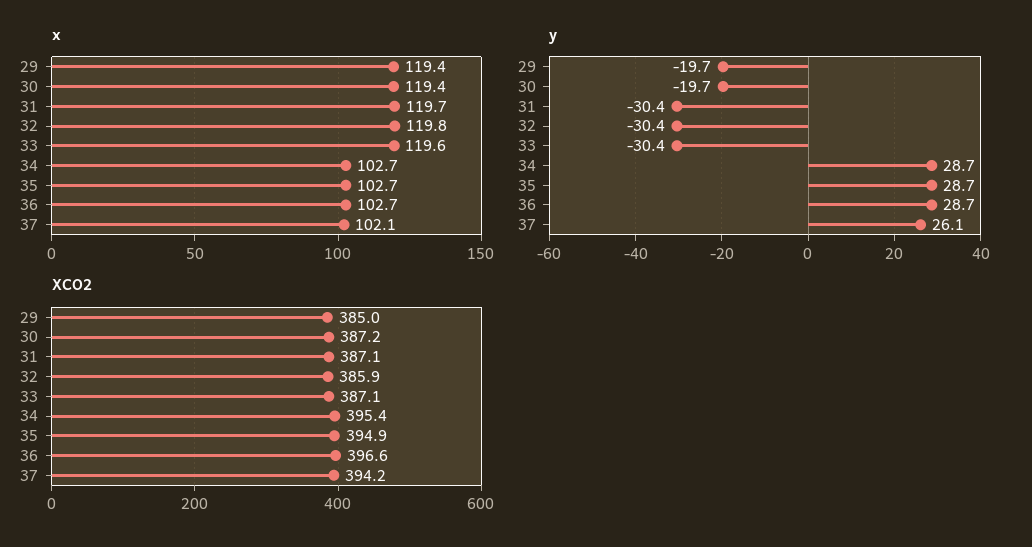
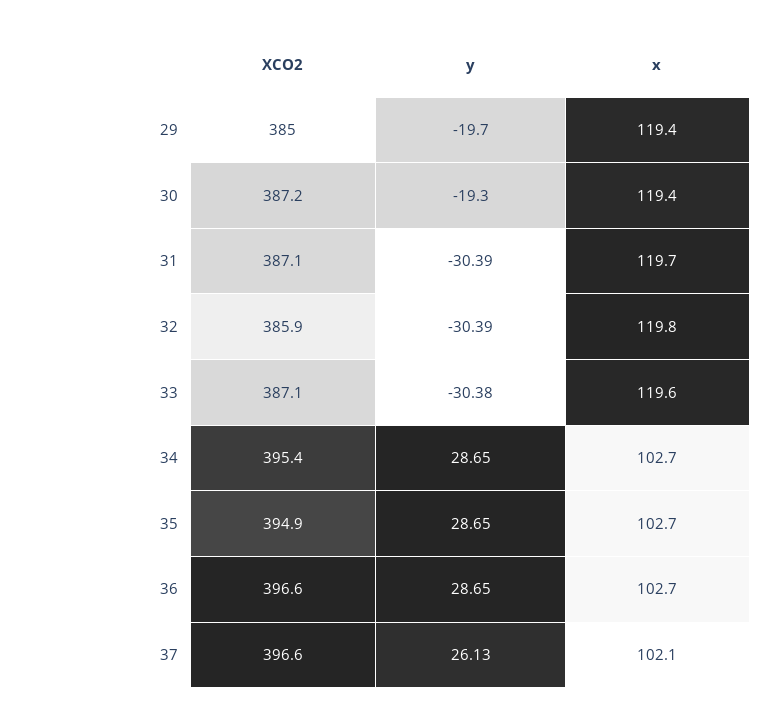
y, 30: -19.7 -> -19.3
XCO2, 37: 394.2 -> 396.6

